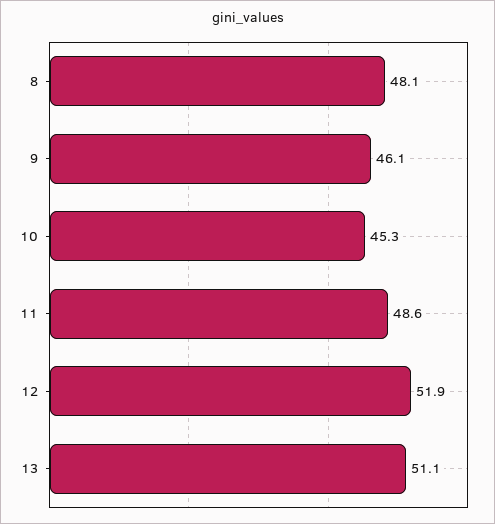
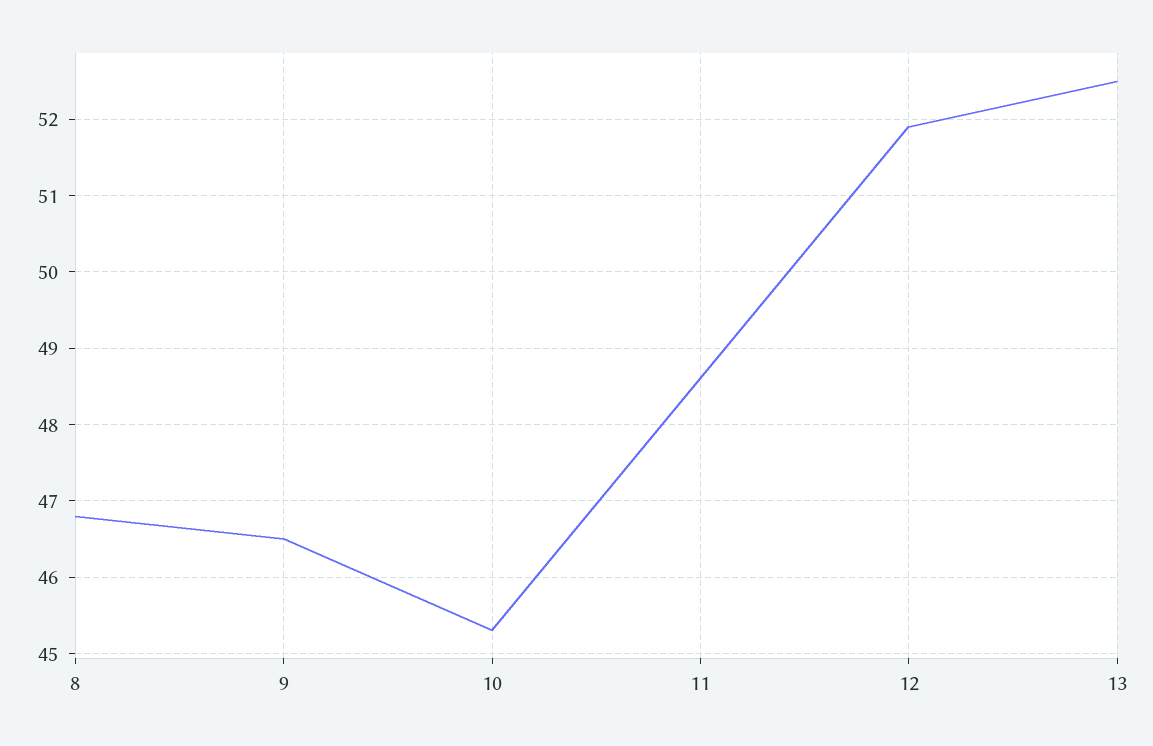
8: 48.1 -> 46.8
9: 46.1 -> 46.5
13: 51.1 -> 52.5

